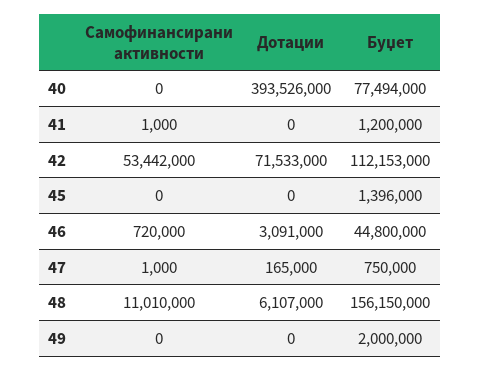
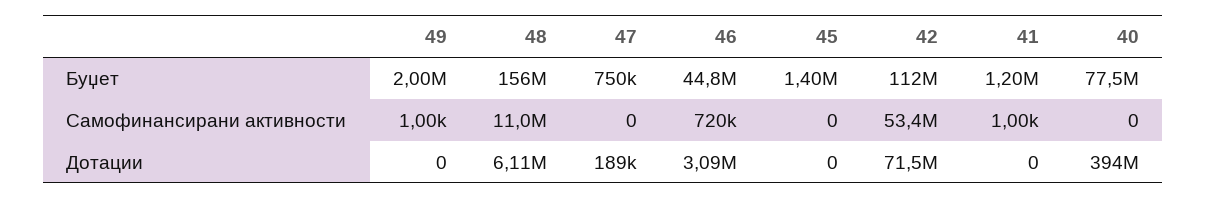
Самофинансирани активности, 47: 1000 -> 0
Дотации, 47: 165000 -> 189000
Самофинансирани активности, 49: 0 -> 1000

